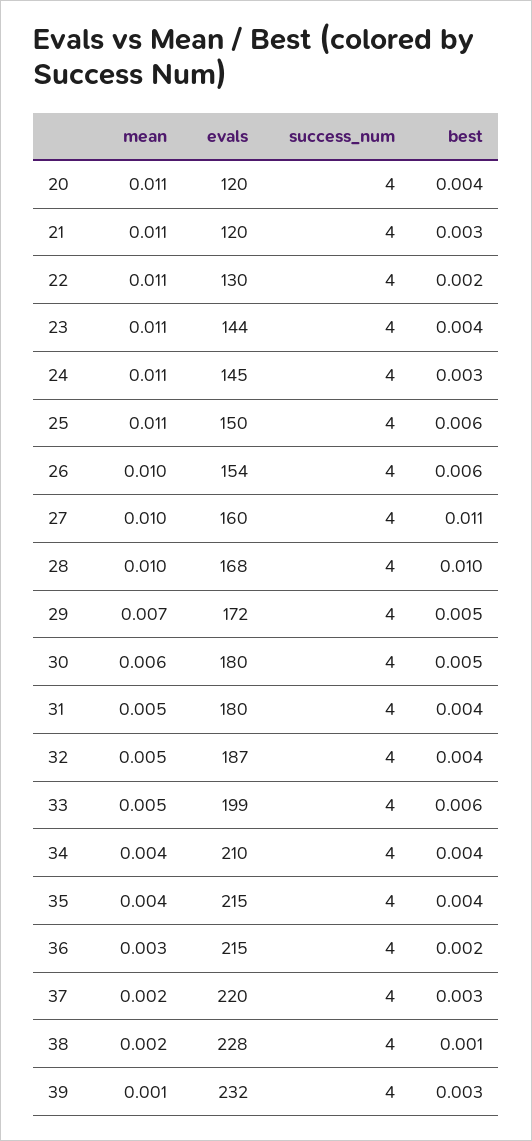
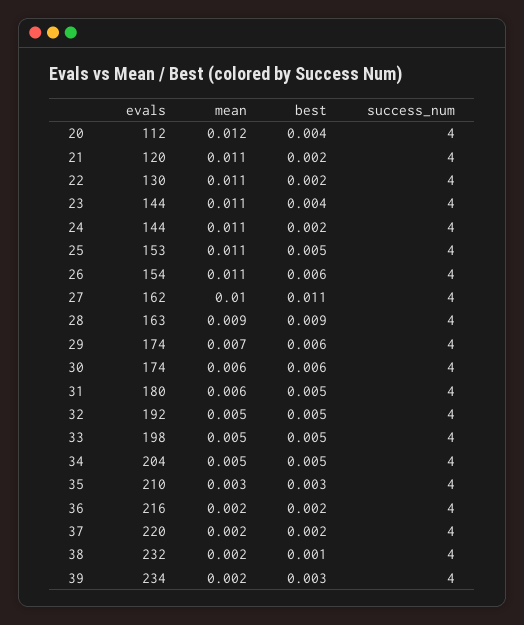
mean, 20: 0.011 -> 0.012
evals, 20: 120 -> 112
best, 21: 0.003 -> 0.002
evals, 24: 145 -> 144
best, 24: 0.003 -> 0.002
evals, 25: 150 -> 153
best, 25: 0.006 -> 0.005
mean, 26: 0.01 -> 0.011
evals, 27: 160 -> 162
mean, 28: 0.01 -> 0.009
evals, 28: 168 -> 163
best, 28: 0.01 -> 0.009
evals, 29: 172 -> 174
best, 29: 0.005 -> 0.006
evals, 30: 180 -> 174
best, 30: 0.005 -> 0.006
mean, 31: 0.005 -> 0.006
best, 31: 0.004 -> 0.005
evals, 32: 187 -> 192
best, 32: 0.004 -> 0.005
evals, 33: 199 -> 198
best, 33: 0.006 -> 0.005
mean, 34: 0.004 -> 0.005
evals, 34: 210 -> 204
best, 34: 0.004 -> 0.005
mean, 35: 0.004 -> 0.003
evals, 35: 215 -> 210
best, 35: 0.004 -> 0.003
mean, 36: 0.003 -> 0.002
evals, 36: 215 -> 216
best, 37: 0.003 -> 0.002
evals, 38: 228 -> 232
mean, 39: 0.001 -> 0.002
evals, 39: 232 -> 234

